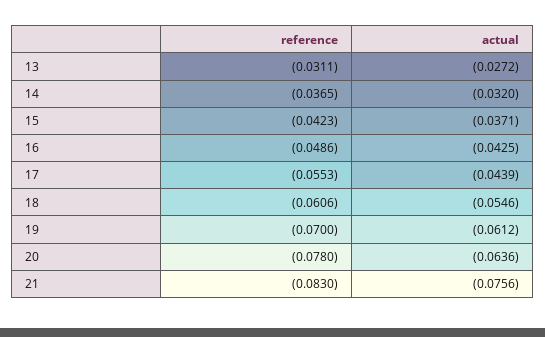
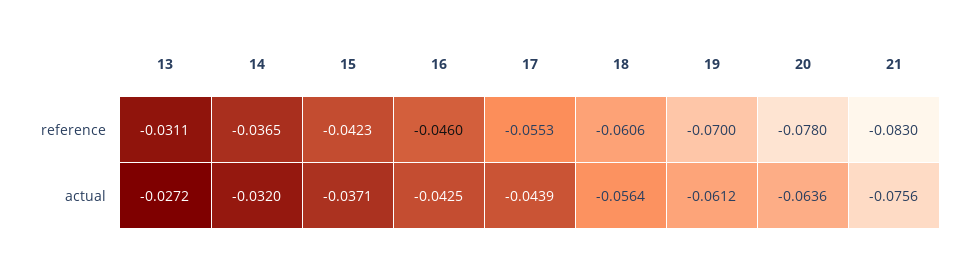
reference, 16: -0.0486 -> -0.046
actual, 18: -0.0546 -> -0.0564

